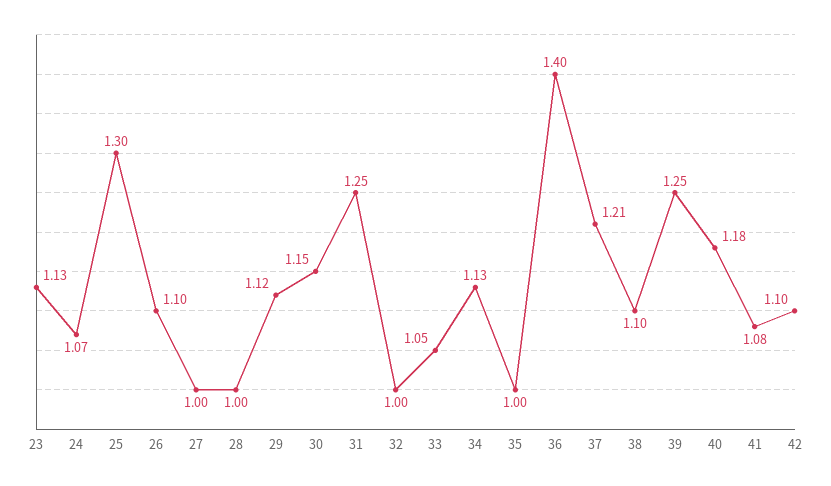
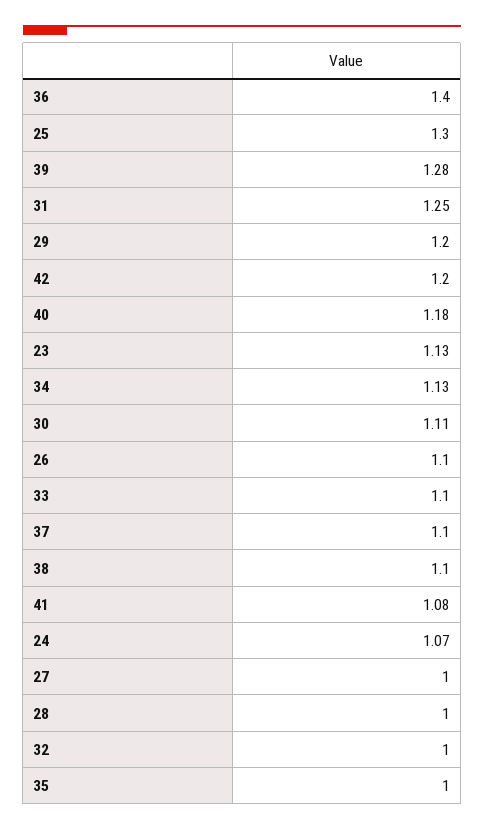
29: 1.12 -> 1.2
30: 1.15 -> 1.11
33: 1.05 -> 1.1
37: 1.21 -> 1.1
39: 1.25 -> 1.28
42: 1.1 -> 1.2

